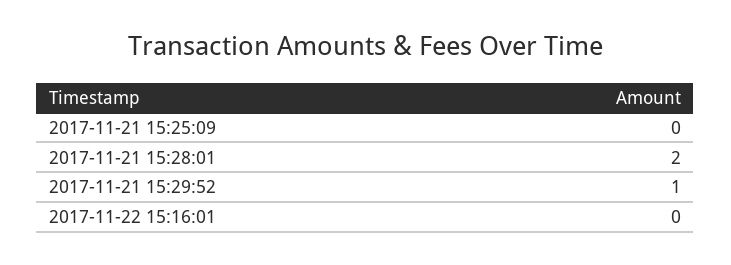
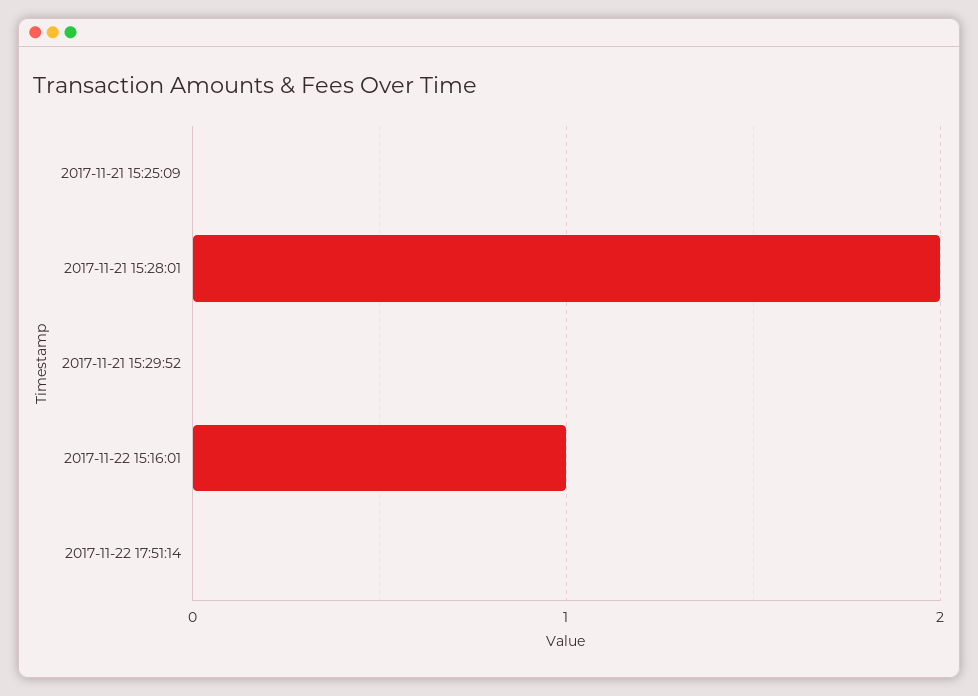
2017-11-21 15:29:52: 1 -> 0
2017-11-22 15:16:01: 0 -> 1
2017-11-22 17:51:14: none -> 0

